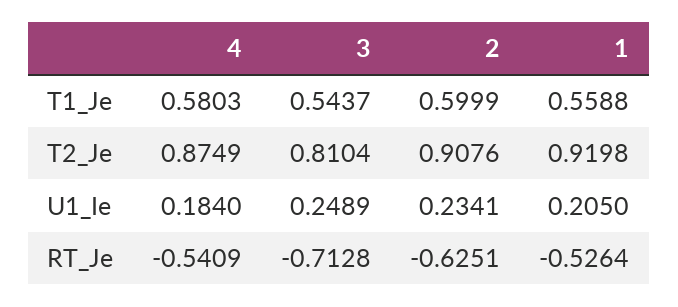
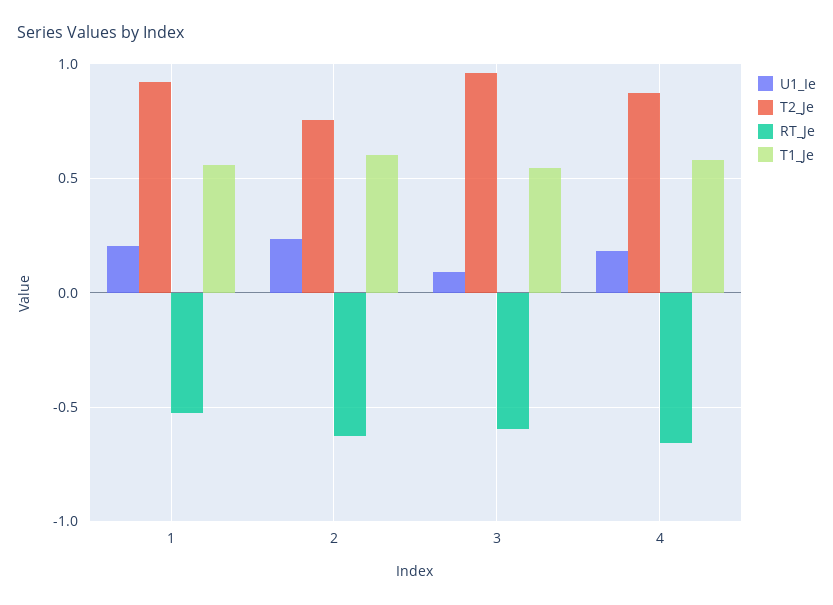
T2_Je, 3: 0.8104 -> 0.95
T2_Je, 2: 0.9076 -> 0.75
U1_Ie, 3: 0.2489 -> 0.1
RT_Je, 4: -0.5409 -> -0.65
RT_Je, 3: -0.7128 -> -0.6

